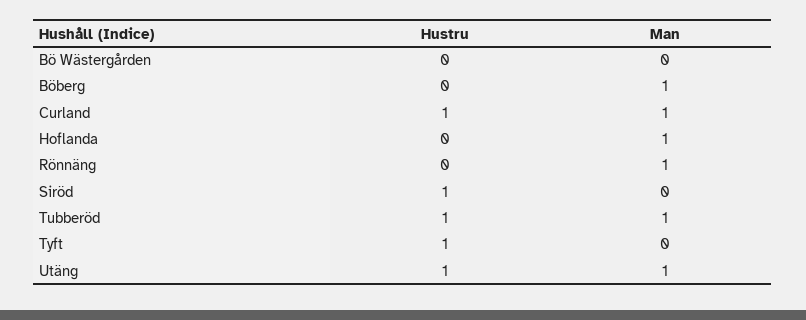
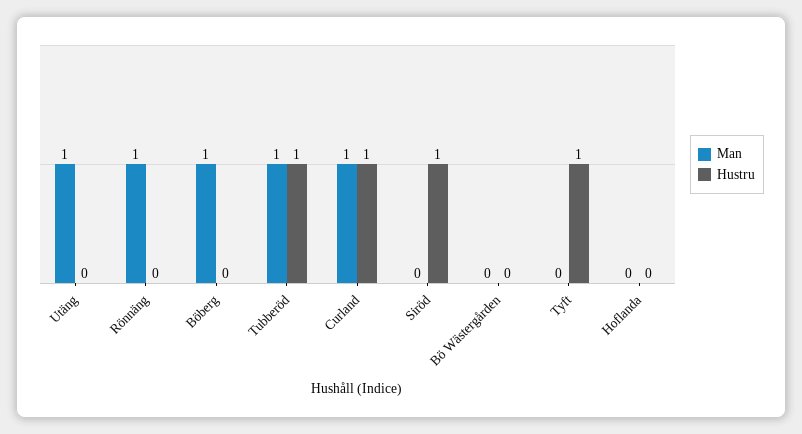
Man, Hoflanda: 1 -> 0
Hustru, Utäng: 1 -> 0

